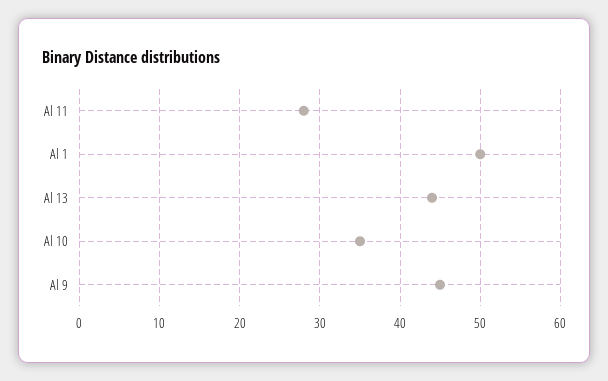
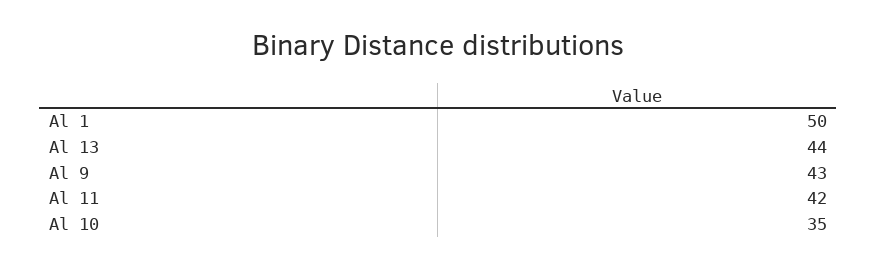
Al 11: 28 -> 42
Al 9: 45 -> 43

